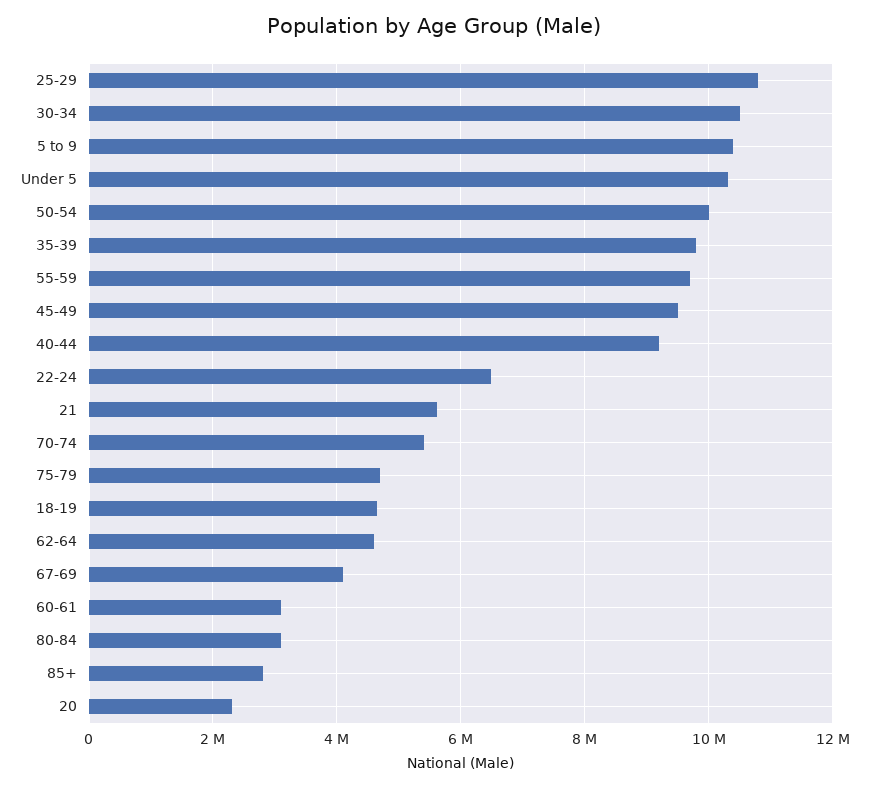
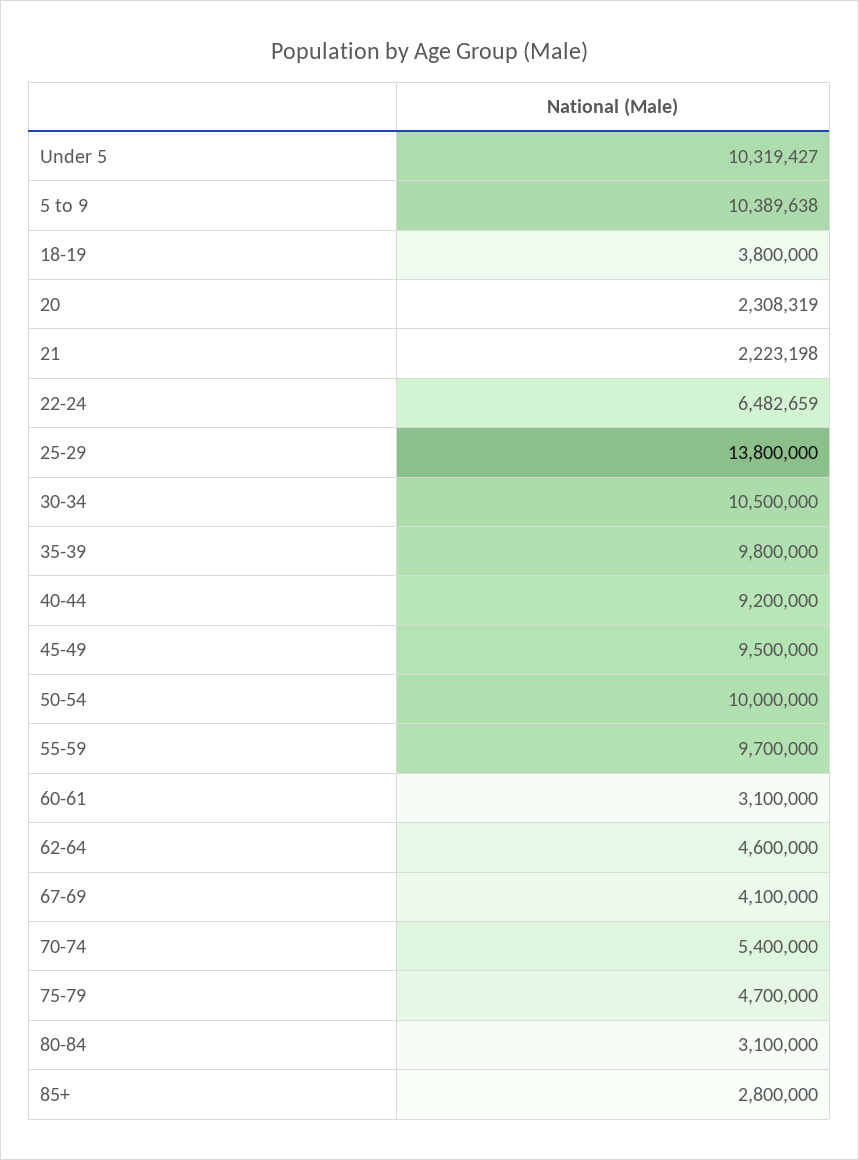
25-29: 10800000 -> 13800000
21: 5600000 -> 2223198
18-19: 4600000 -> 3800000

